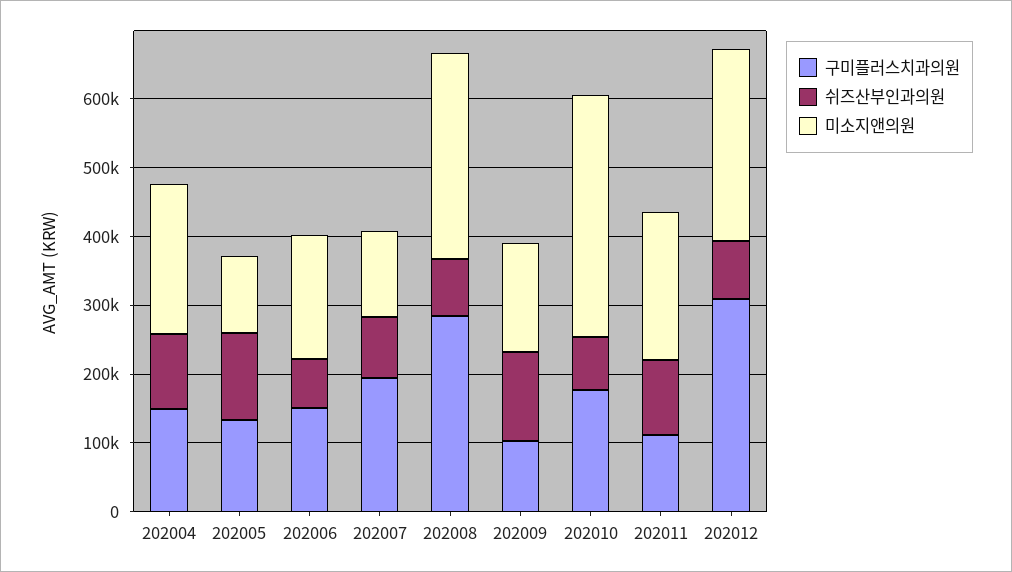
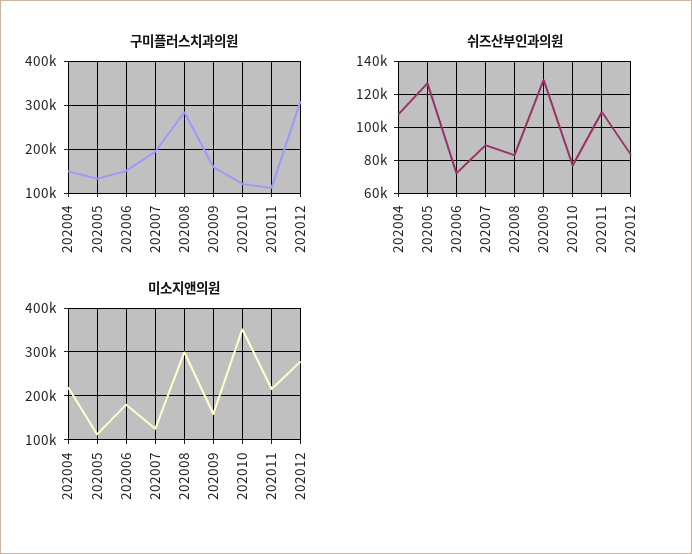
구미플러스치과의원, 202009: 100000 -> 160000
구미플러스치과의원, 202010: 180000 -> 120000

